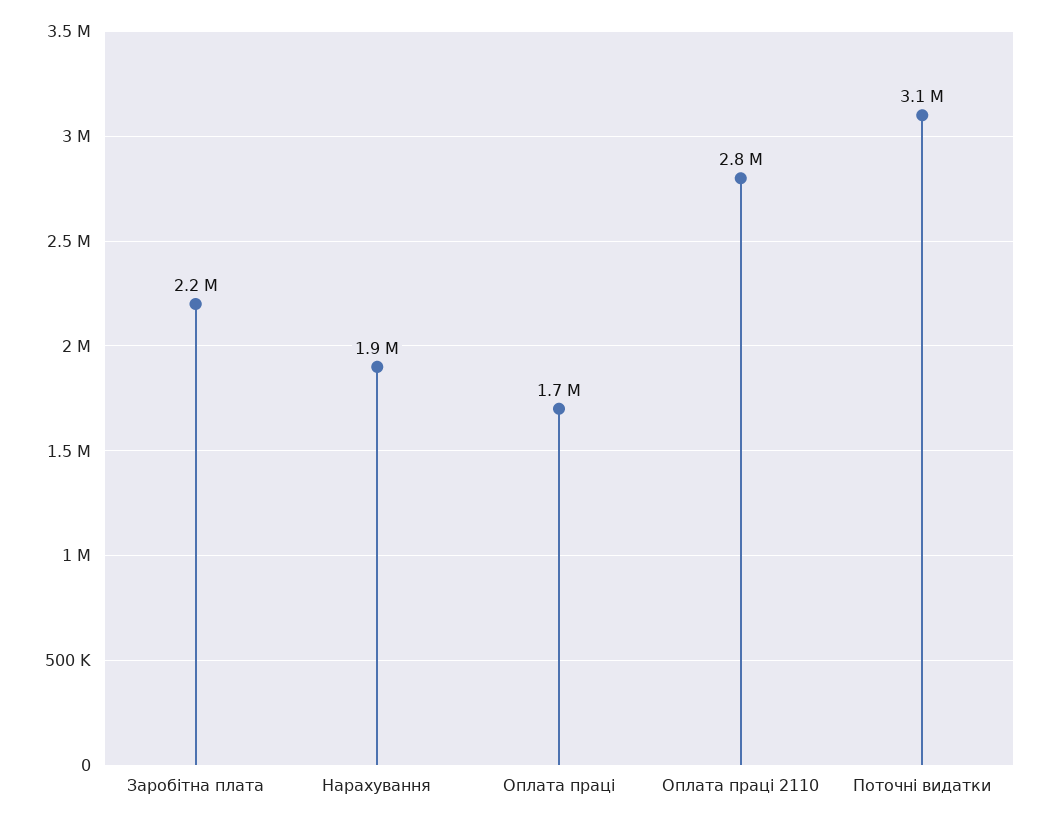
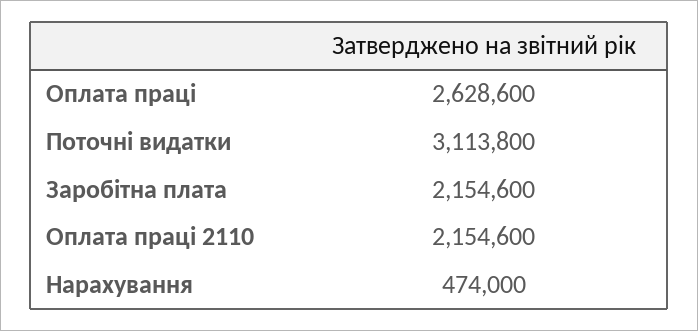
Нарахування: 1900000 -> 474000
Оплата праці: 1700000 -> 2628600
Оплата праці 2110: 2800000 -> 2154600

